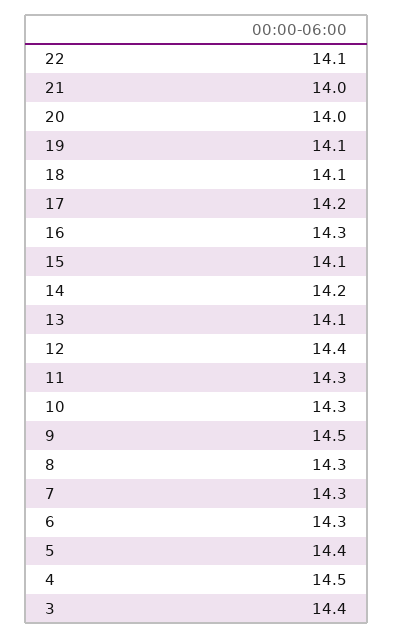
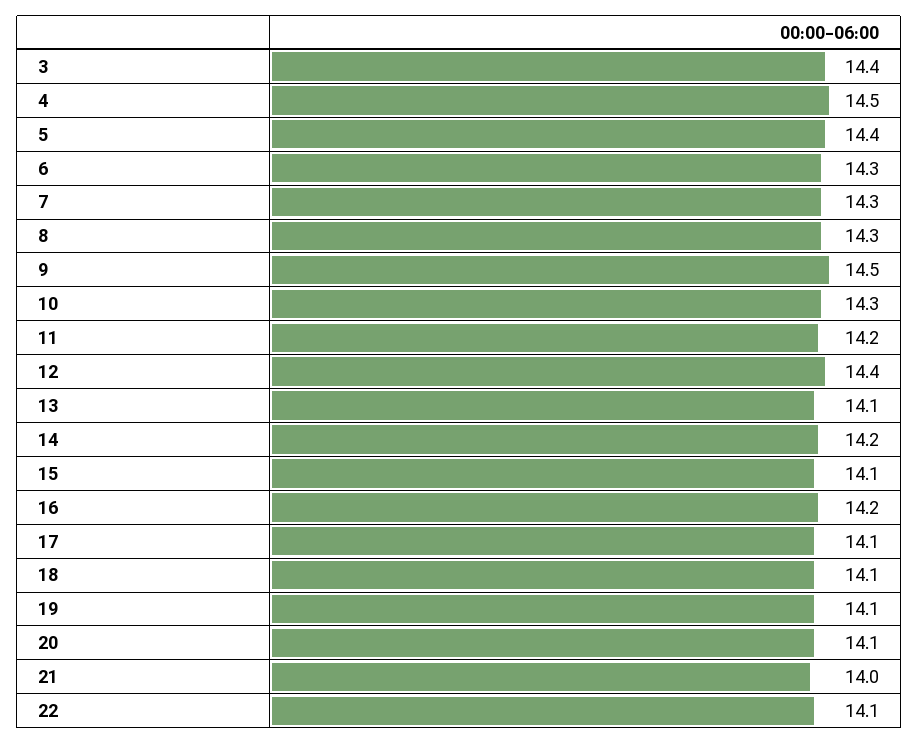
20: 14 -> 14.1
17: 14.2 -> 14.1
16: 14.3 -> 14.2
11: 14.3 -> 14.2

